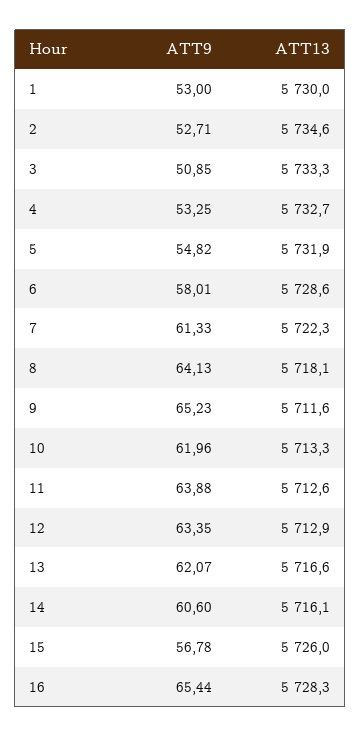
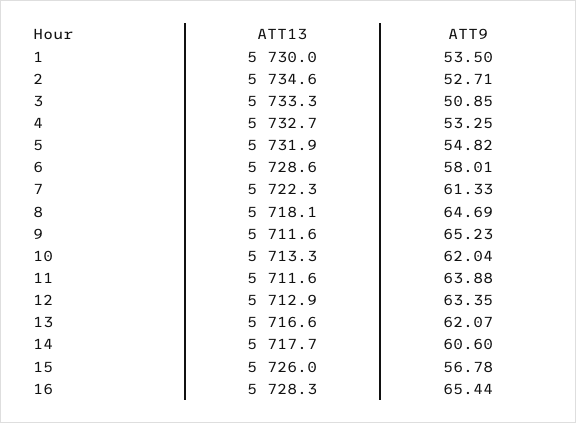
ATT9, 1: 53 -> 53.5
ATT9, 8: 64.13 -> 64.69
ATT9, 10: 61.96 -> 62.04
ATT13, 11: 5712.6 -> 5711.6
ATT13, 14: 5716.1 -> 5717.7

